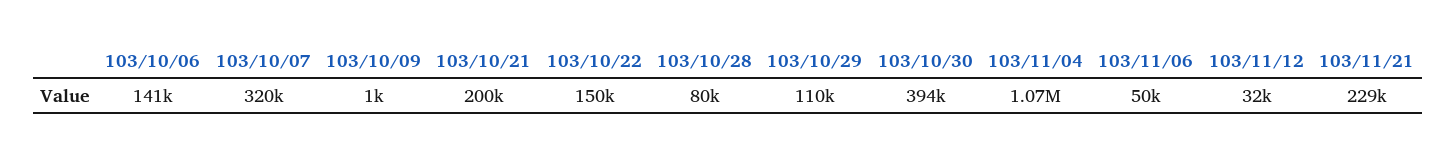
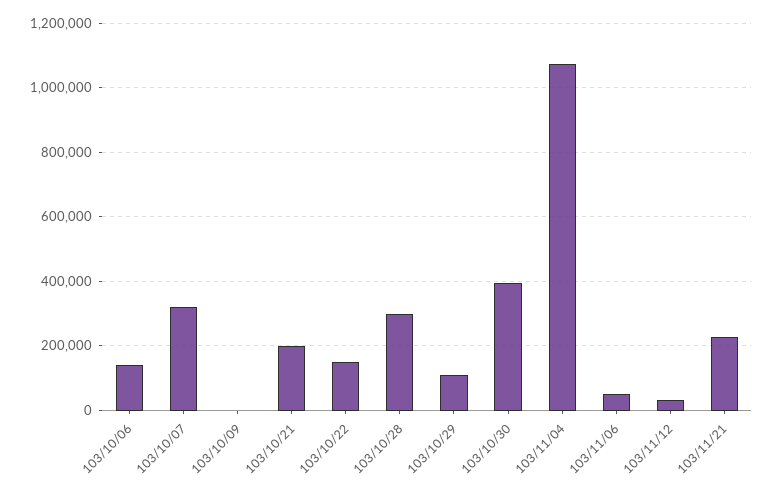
103/10/28: 80000 -> 300000

